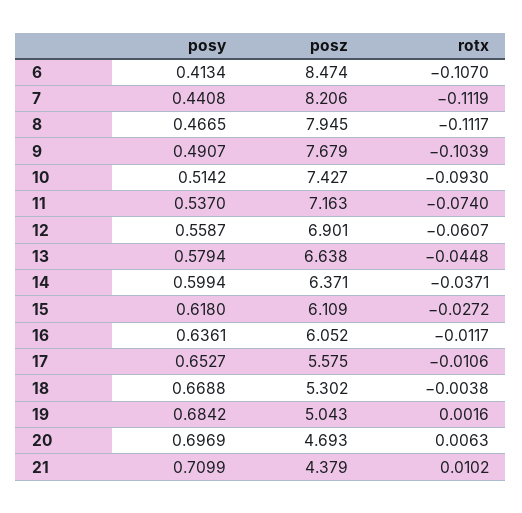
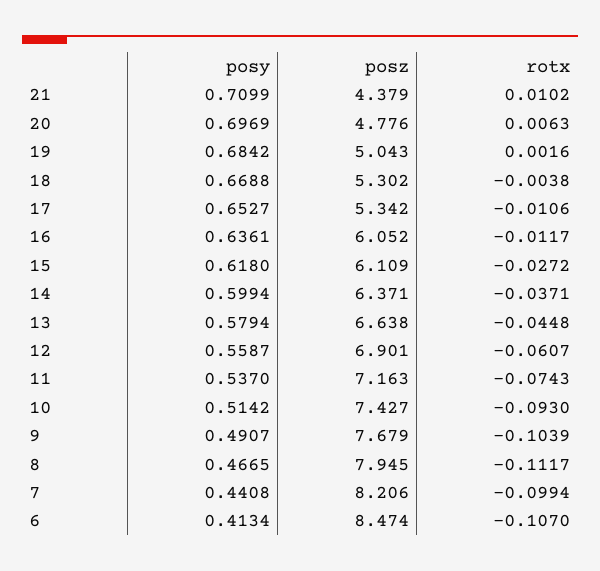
rotx, 7: -0.1119 -> -0.0994
rotx, 11: -0.074 -> -0.0743
posz, 17: 5.575 -> 5.342
posz, 20: 4.693 -> 4.776

